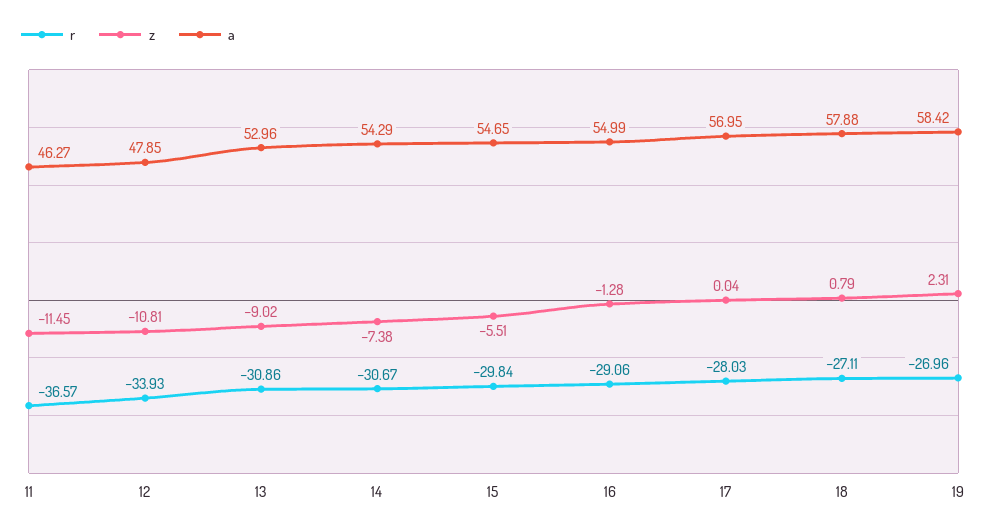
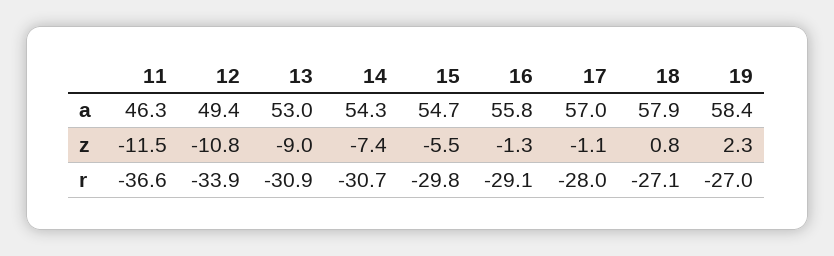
a, 12: 47.85 -> 49.4
a, 16: 54.99 -> 55.8
z, 17: 0.04 -> -1.1

